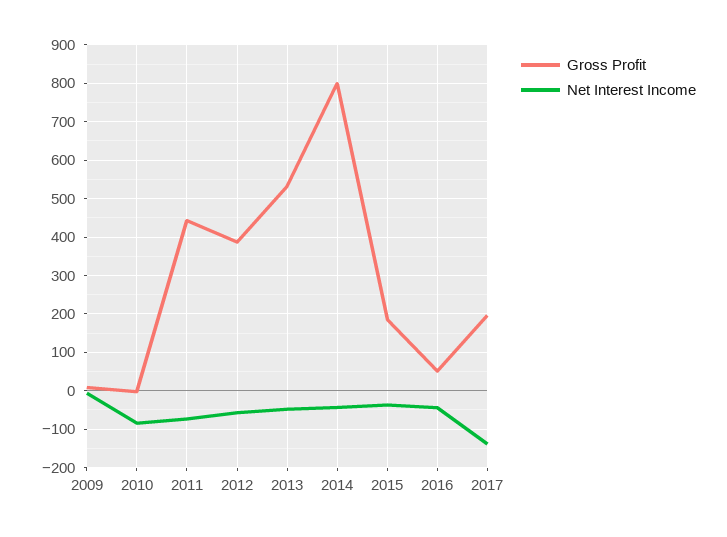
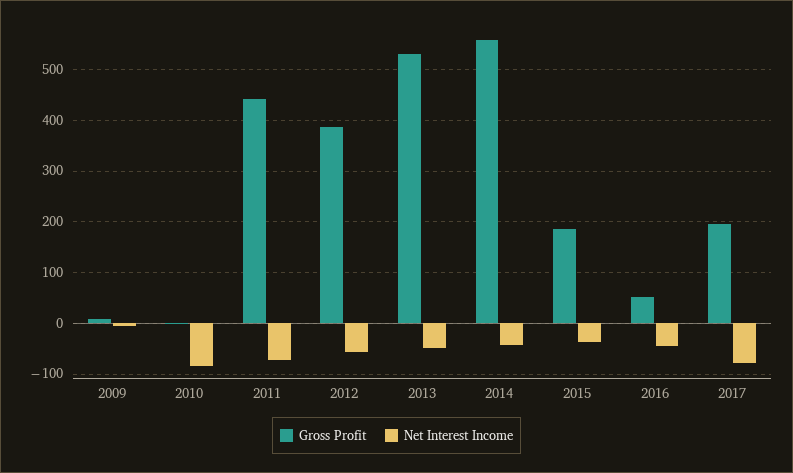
Gross Profit, 2014: 800 -> 560
Net Interest Income, 2017: -140 -> -80

